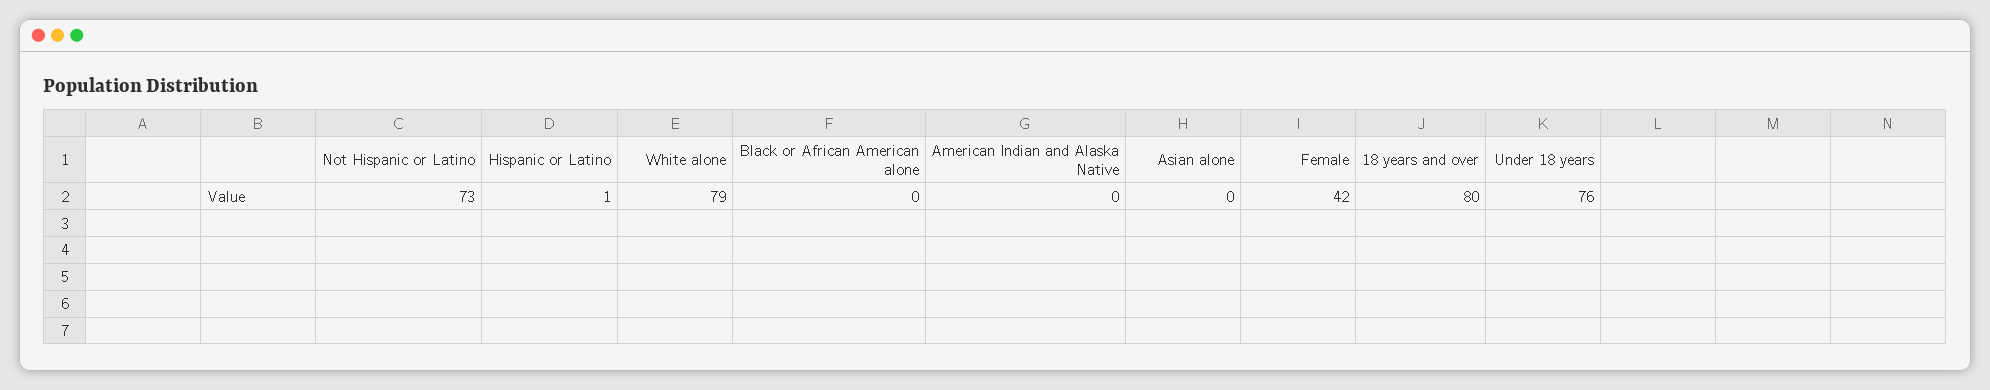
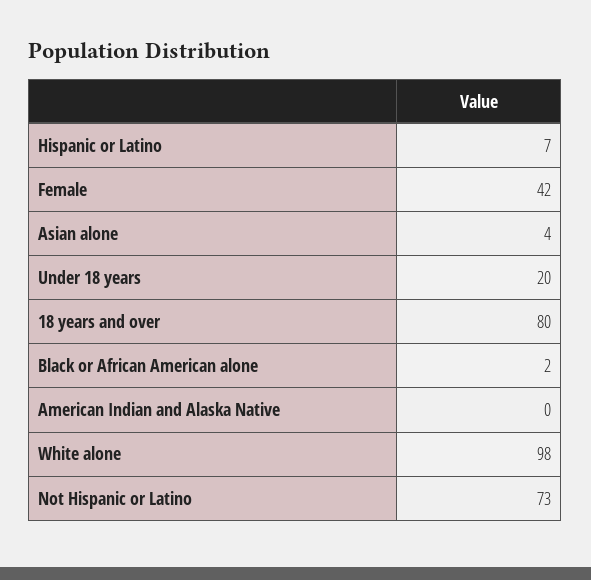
Hispanic or Latino: 1 -> 7
White alone: 79 -> 98
Black or African American alone: 0 -> 2
Asian alone: 0 -> 4
Under 18 years: 76 -> 20

